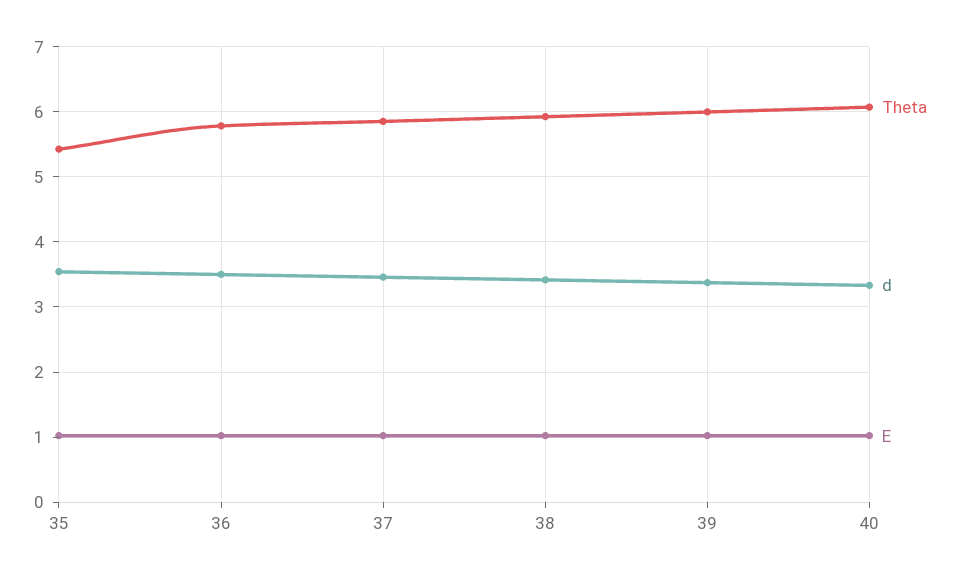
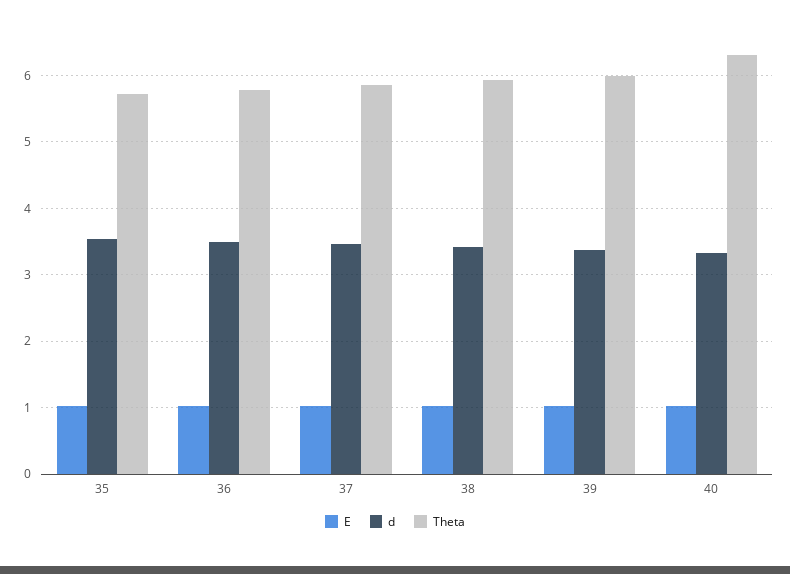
Theta, 35: 5.4 -> 5.7
Theta, 40: 6.1 -> 6.3

